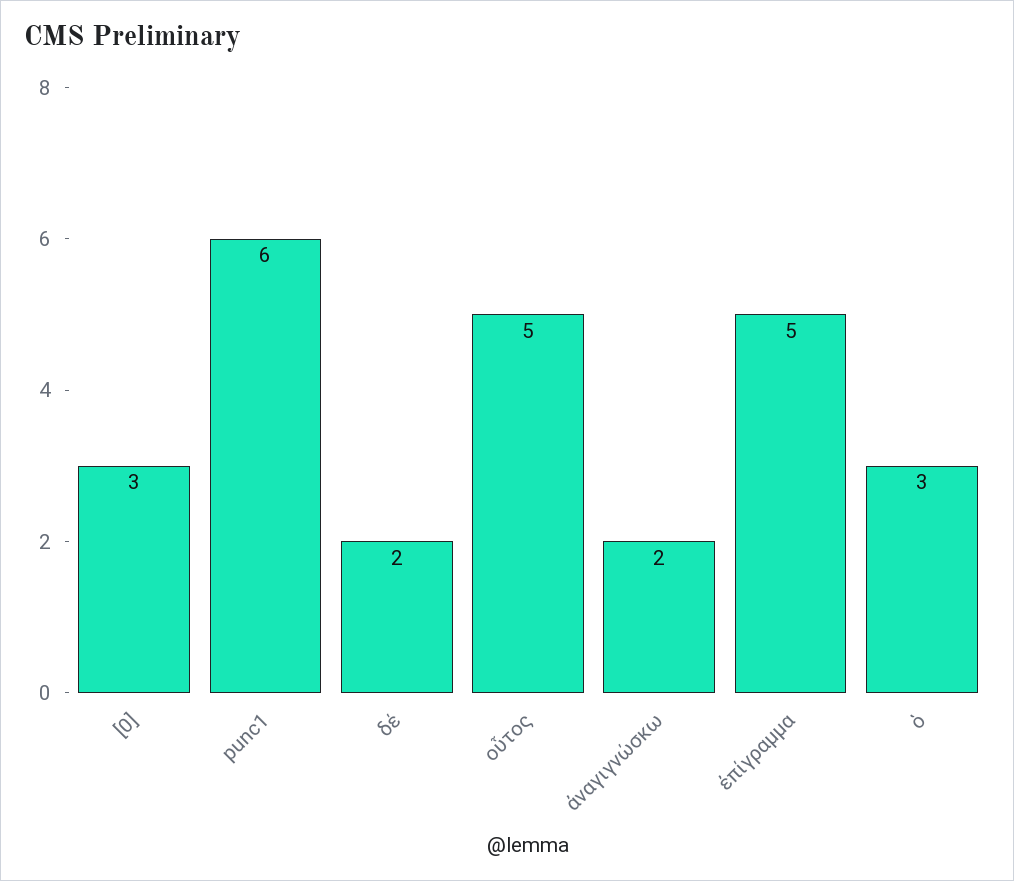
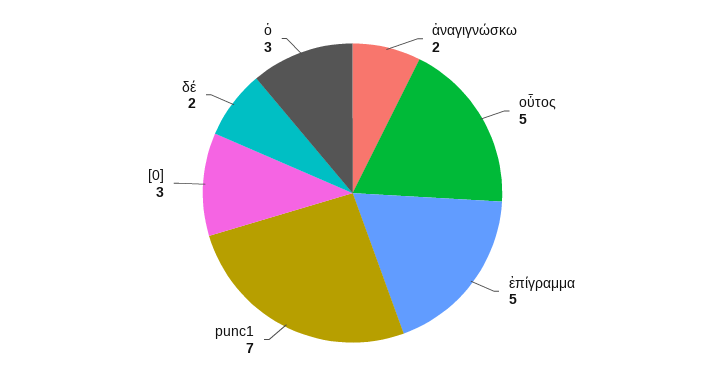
punc1: 6 -> 7

